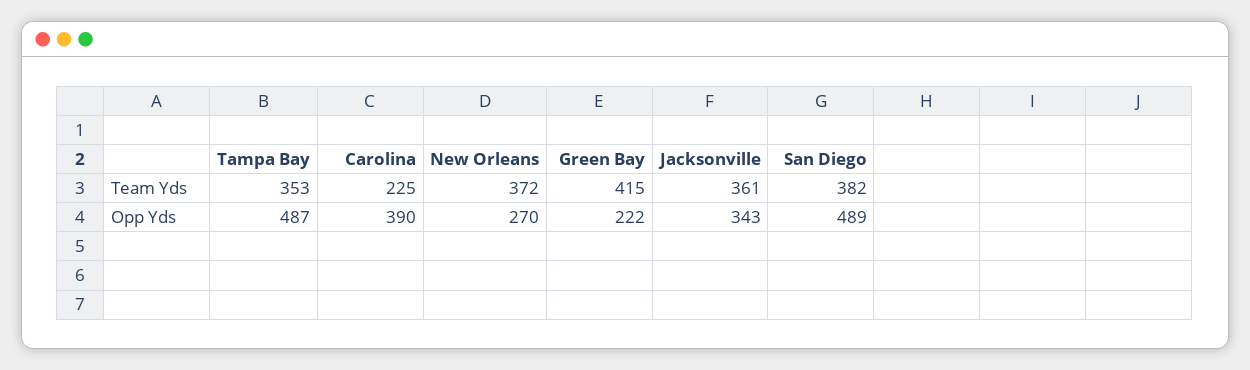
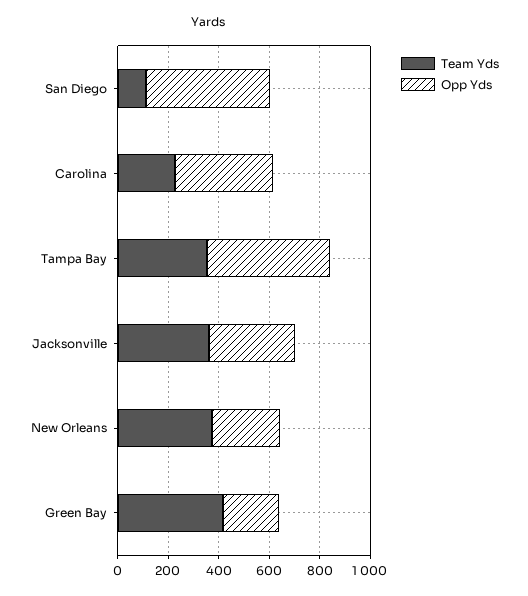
Team Yds, San Diego: 382 -> 100

